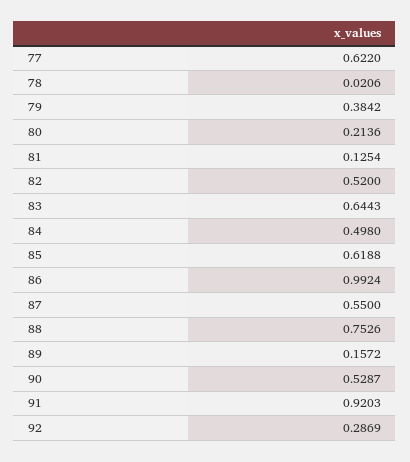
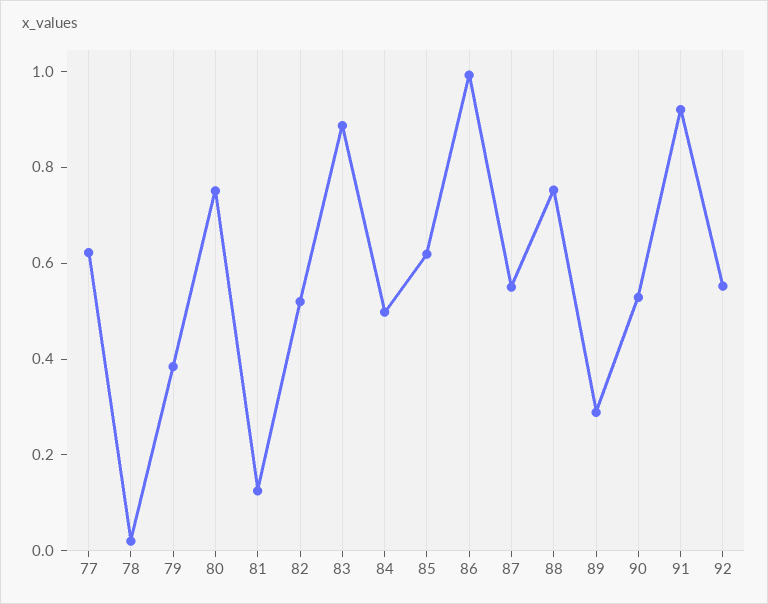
80: 0.2136 -> 0.75
83: 0.6443 -> 0.9
89: 0.1572 -> 0.3
92: 0.2869 -> 0.55

